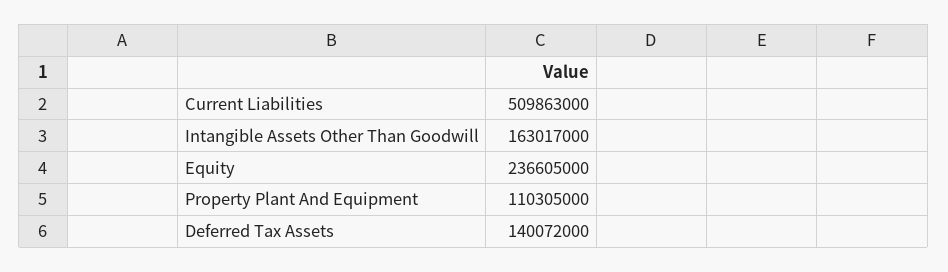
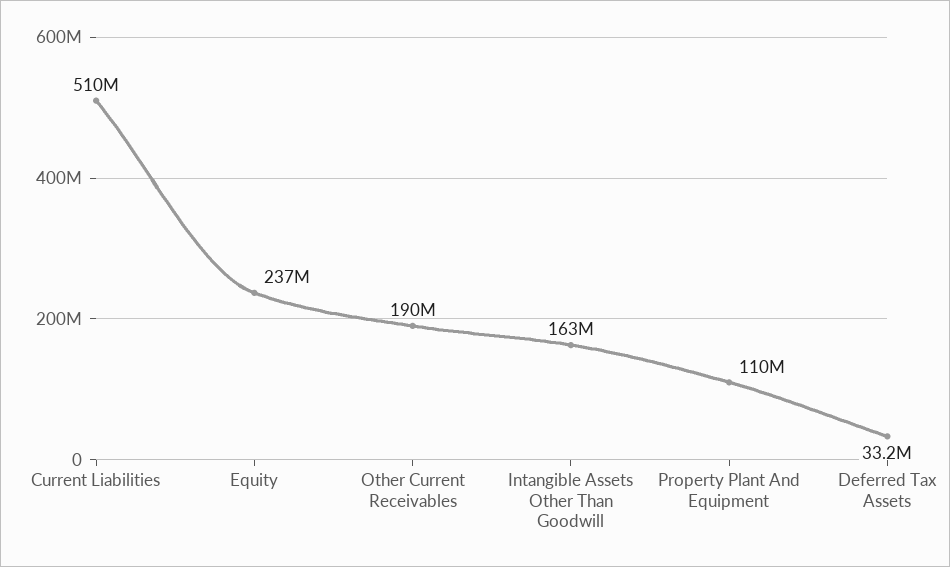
Deferred Tax Assets: 140072000 -> 33200000
Other Current Receivables: none -> 190000000

